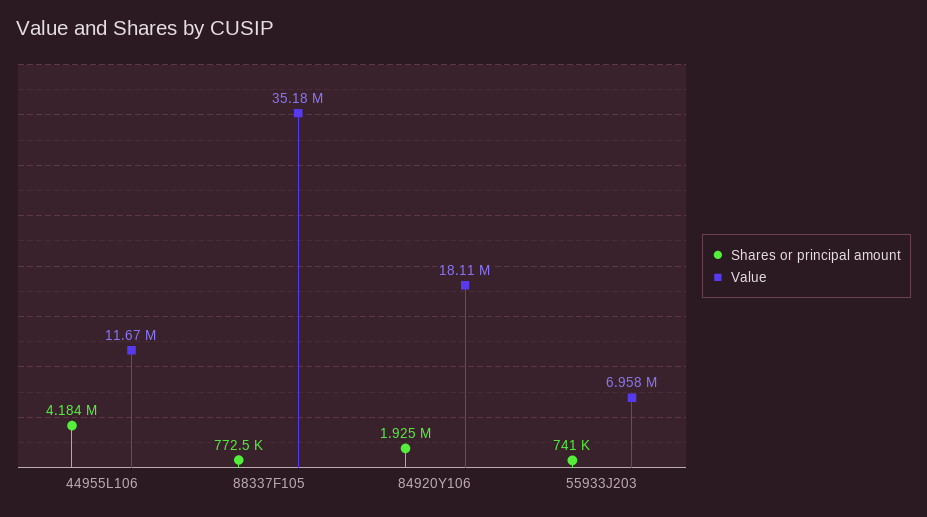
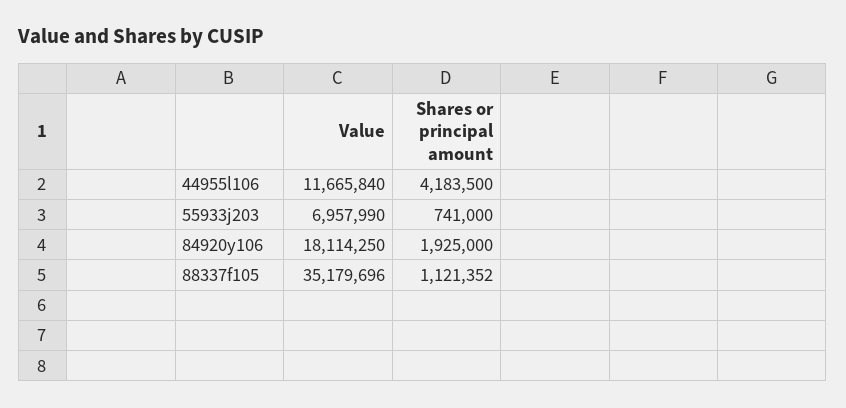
Shares or principal amount, 88337F105: 772500 -> 1121352

